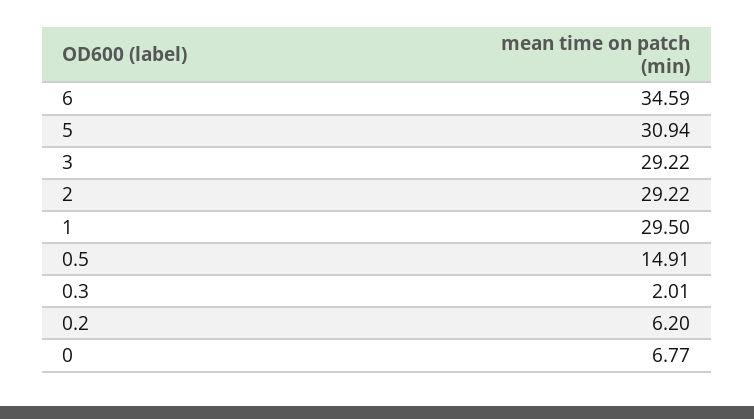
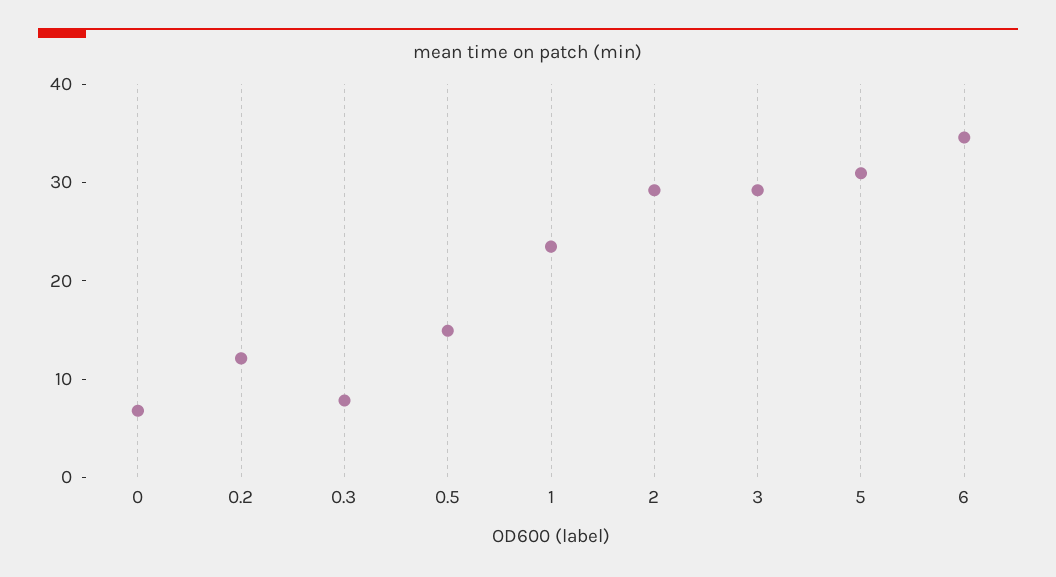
1: 29.5 -> 24
0.3: 2.01 -> 8
0.2: 6.2 -> 12

